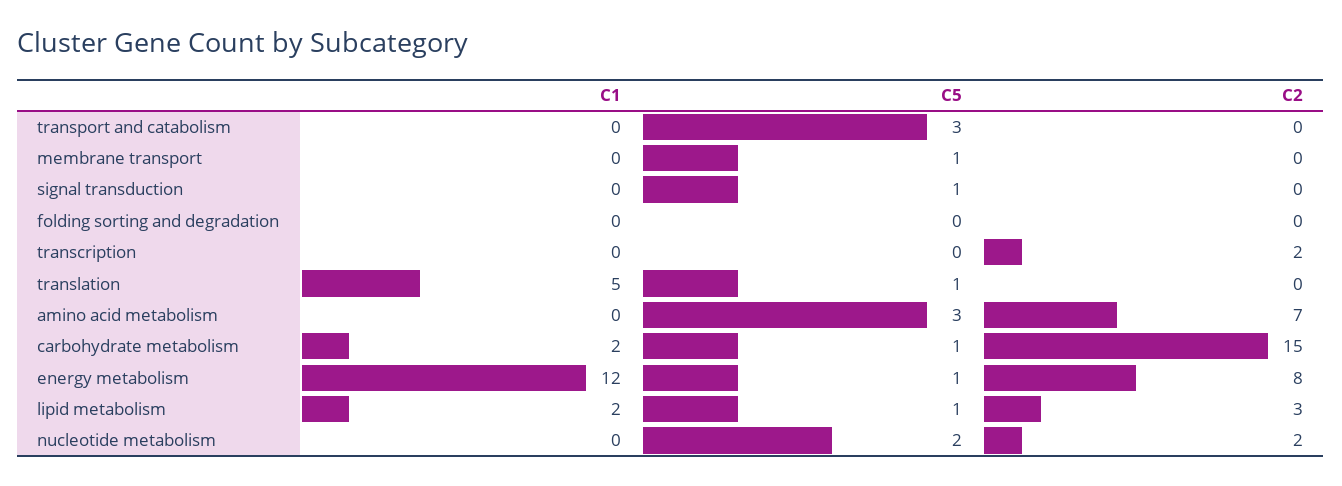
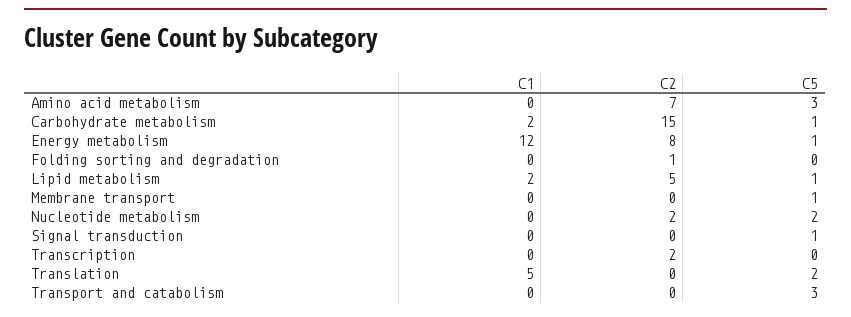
C2, folding sorting and degradation: 0 -> 1
C5, translation: 1 -> 2
C2, lipid metabolism: 3 -> 5

